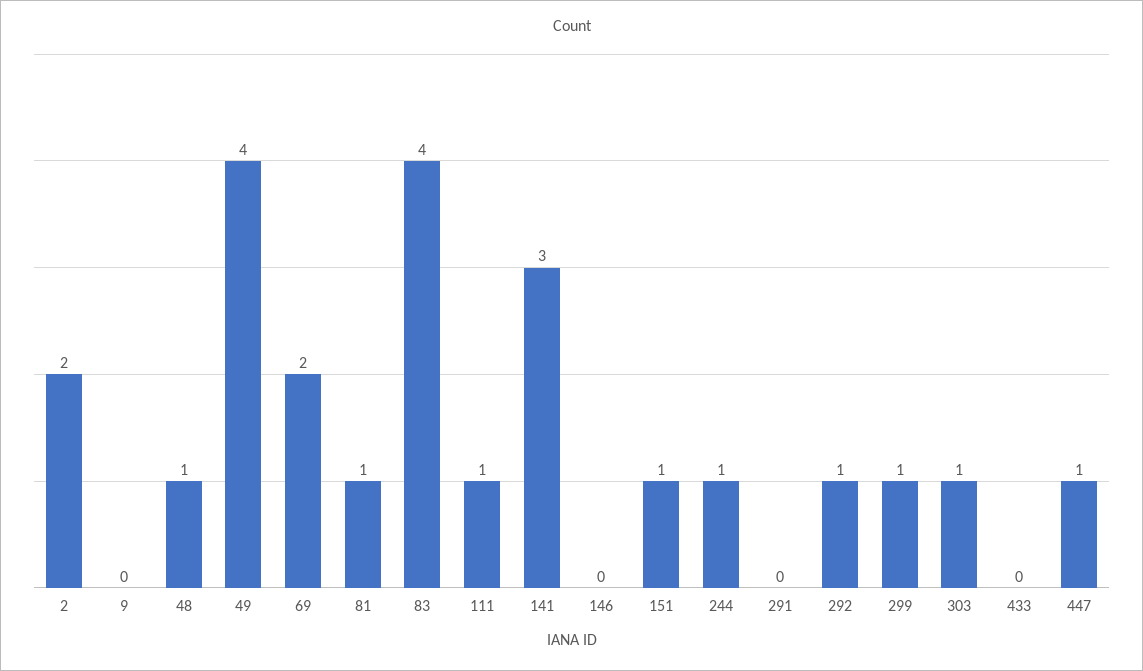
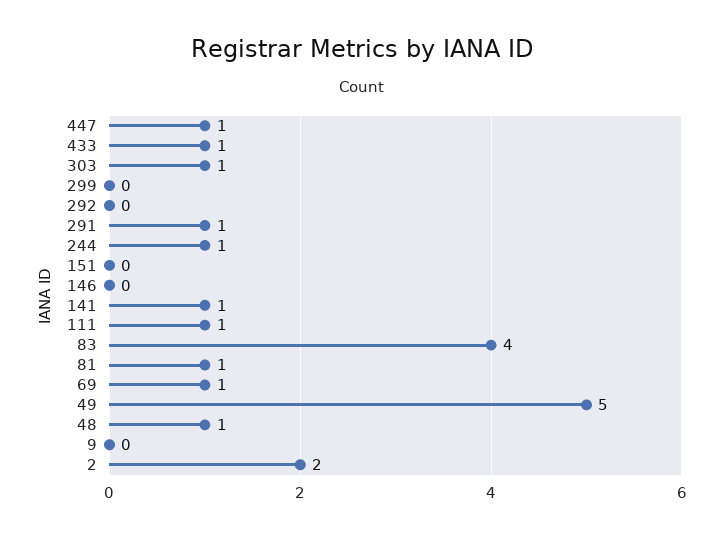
49: 4 -> 5
69: 2 -> 1
141: 3 -> 1
151: 1 -> 0
291: 0 -> 1
292: 1 -> 0
299: 1 -> 0
433: 0 -> 1

